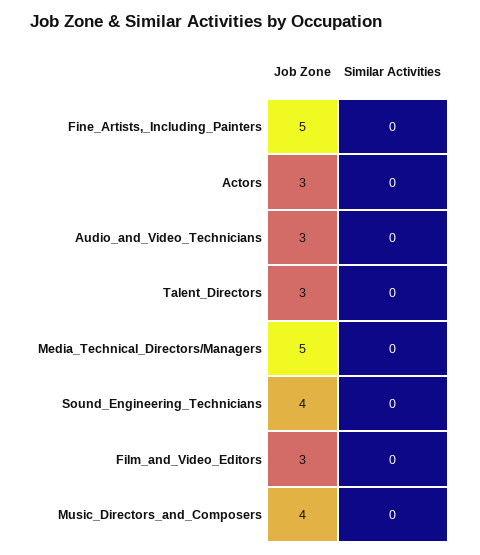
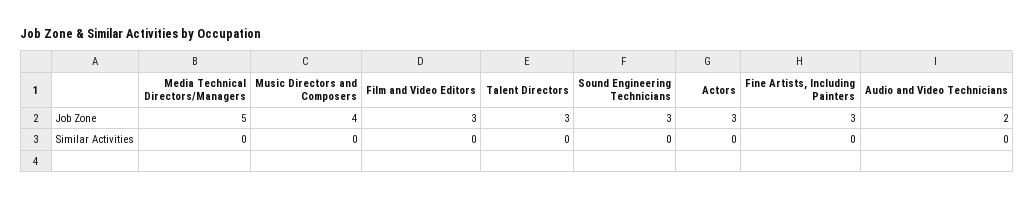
Job Zone, Fine_Artists,_Including_Painters: 5 -> 3
Job Zone, Audio_and_Video_Technicians: 3 -> 2
Job Zone, Sound_Engineering_Technicians: 4 -> 3

